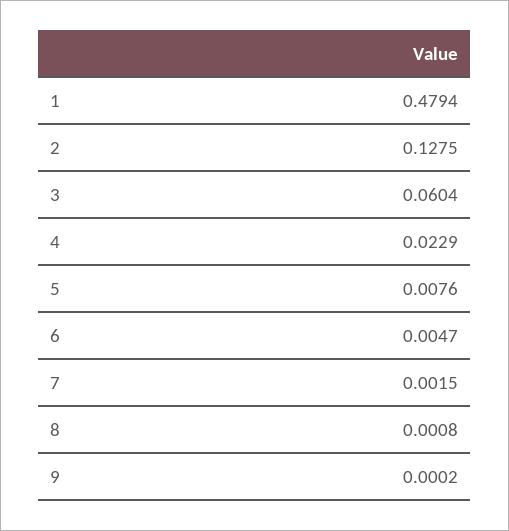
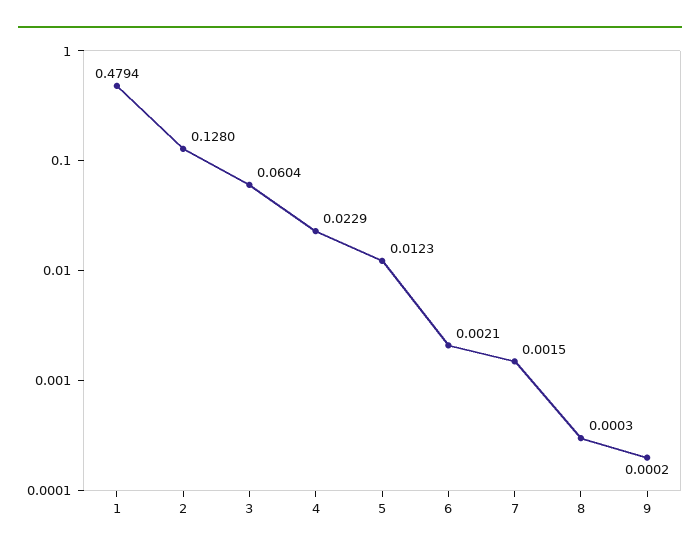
2: 0.1275 -> 0.128
5: 0.0076 -> 0.0123
6: 0.0047 -> 0.0021
8: 0.0008 -> 0.0003

